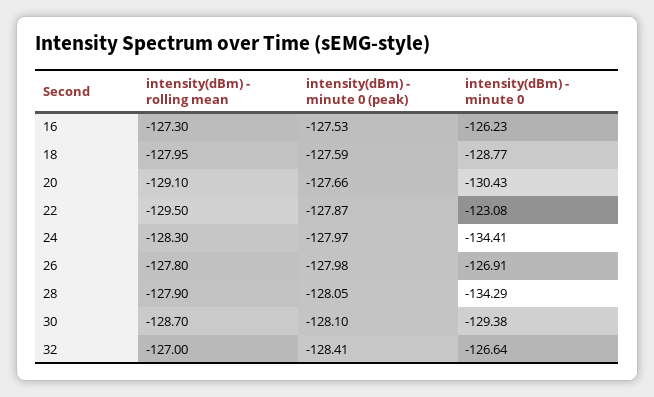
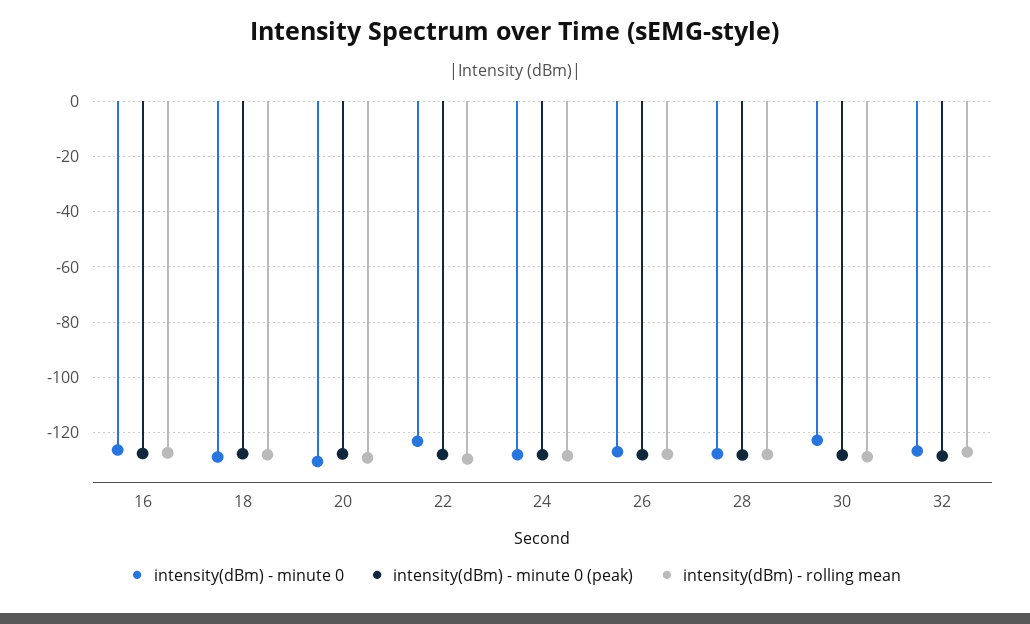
intensity(dBm) - minute 0, 24: -134.41 -> -127.5
intensity(dBm) - minute 0, 28: -134.29 -> -127.5
intensity(dBm) - minute 0, 30: -129.38 -> -122.5

